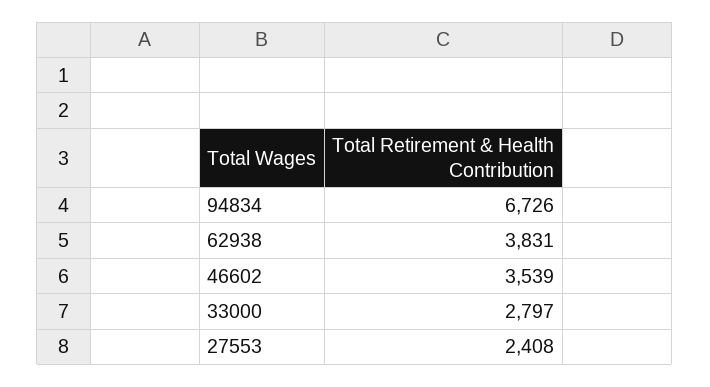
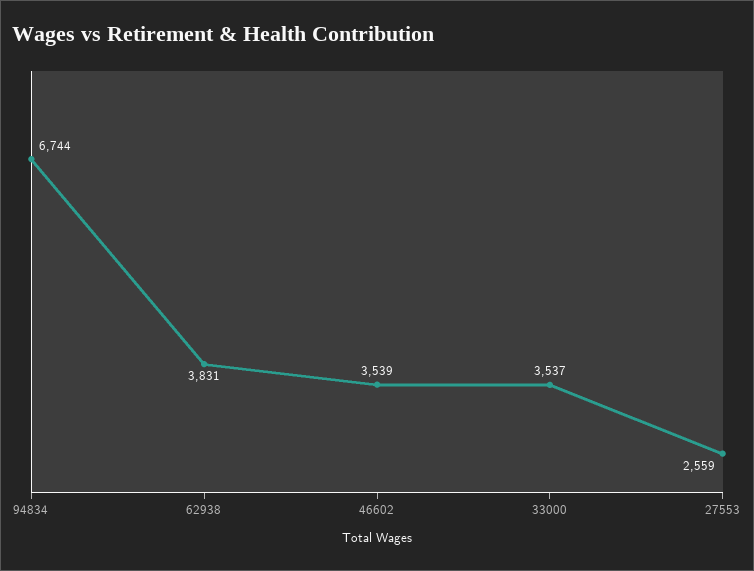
94834: 6726 -> 6744
33000: 2797 -> 3537
27553: 2408 -> 2559

